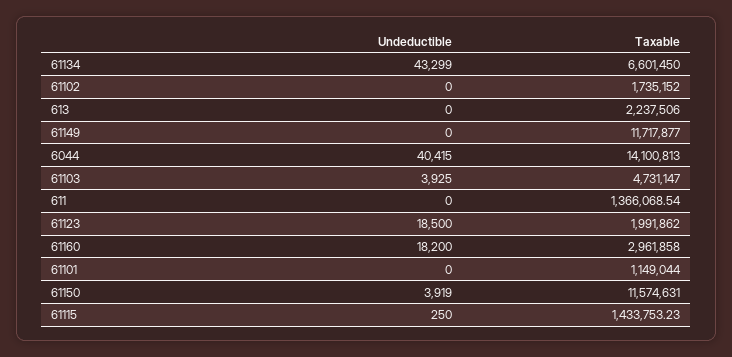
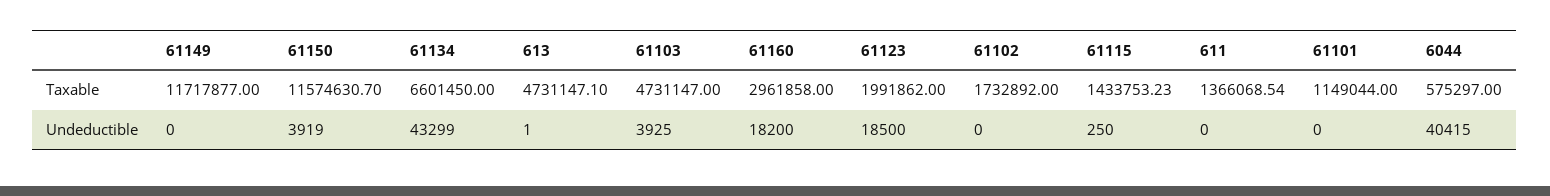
Taxable, 61102: 1735152 -> 1732892
Undeductible, 613: 0 -> 1
Taxable, 613: 2237506 -> 4731147.1
Taxable, 6044: 14100813 -> 575297
Taxable, 61150: 11574631 -> 11574630.7

